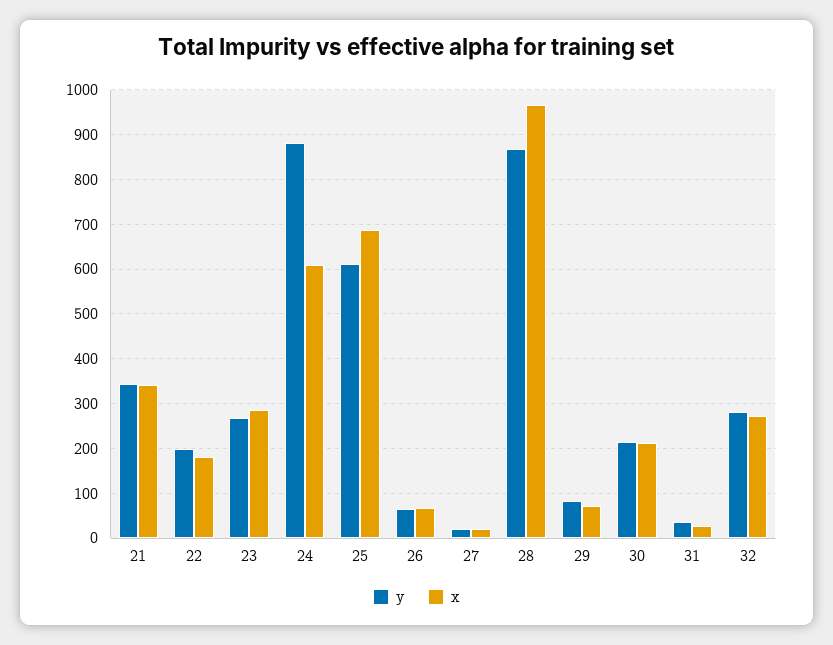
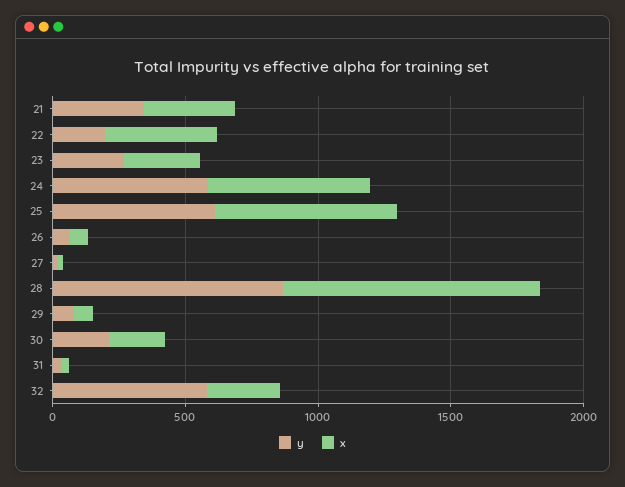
x, 22: 180 -> 400
y, 24: 880 -> 600
y, 32: 280 -> 600

